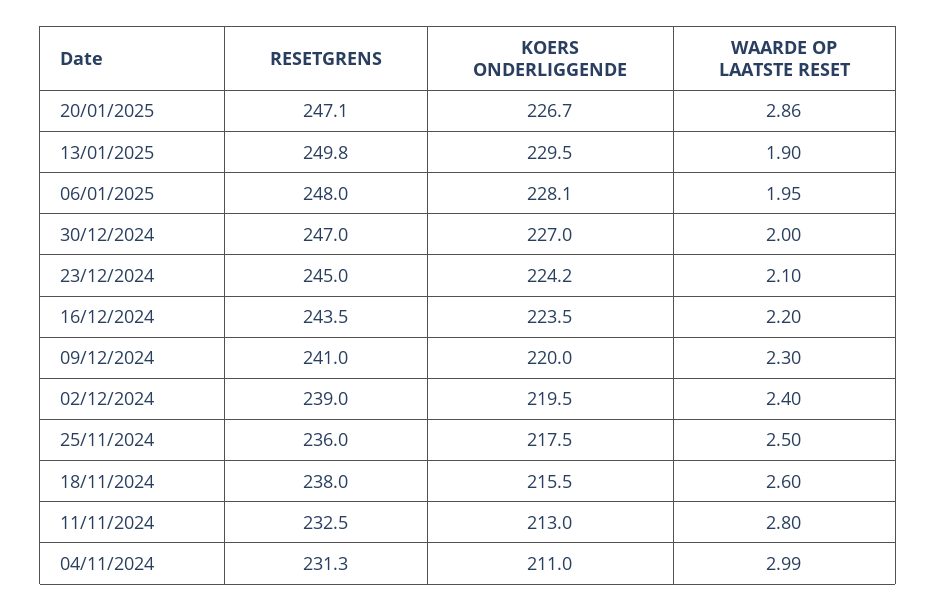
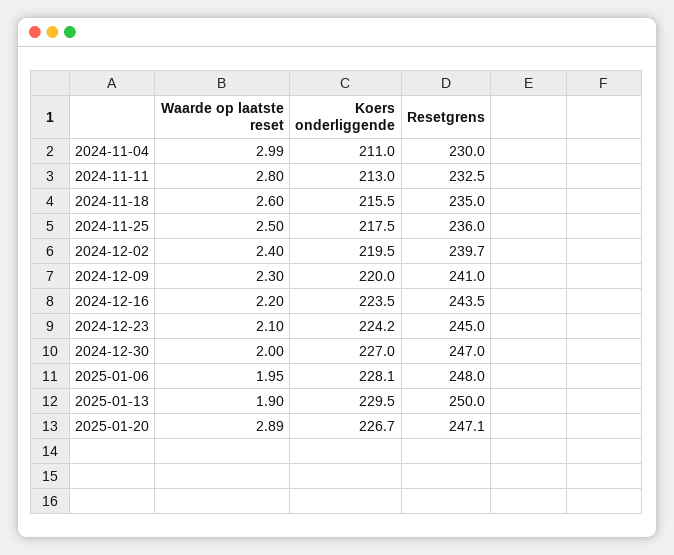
WAARDE OP LAATSTE RESET, 20/01/2025: 2.86 -> 2.89
RESETGRENS, 13/01/2025: 249.8 -> 250
RESETGRENS, 02/12/2024: 239 -> 239.7
RESETGRENS, 18/11/2024: 238 -> 235
RESETGRENS, 04/11/2024: 231.3 -> 230

